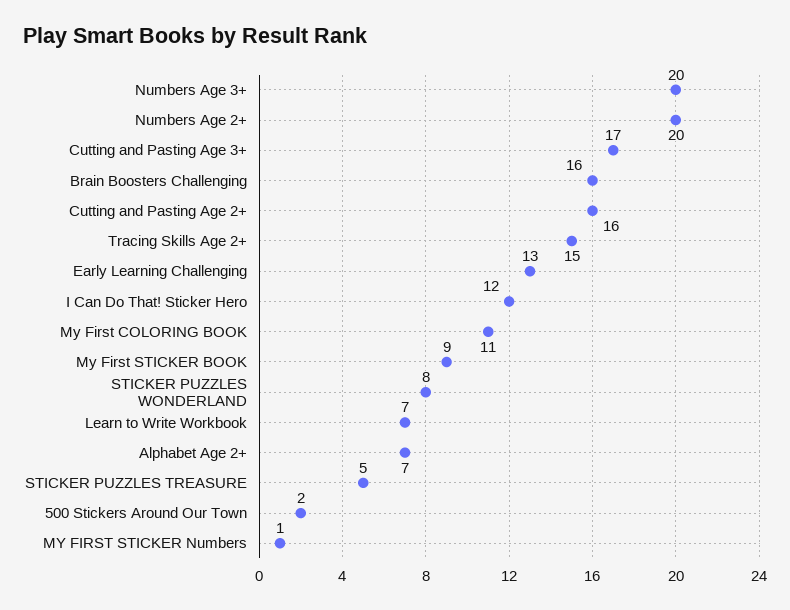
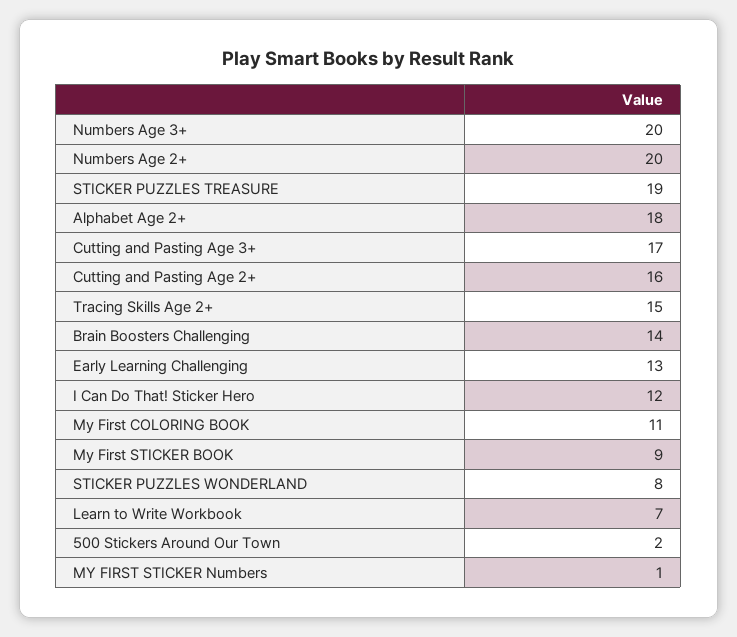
Brain Boosters Challenging: 16 -> 14
Alphabet Age 2+: 7 -> 18
STICKER PUZZLES TREASURE: 5 -> 19

